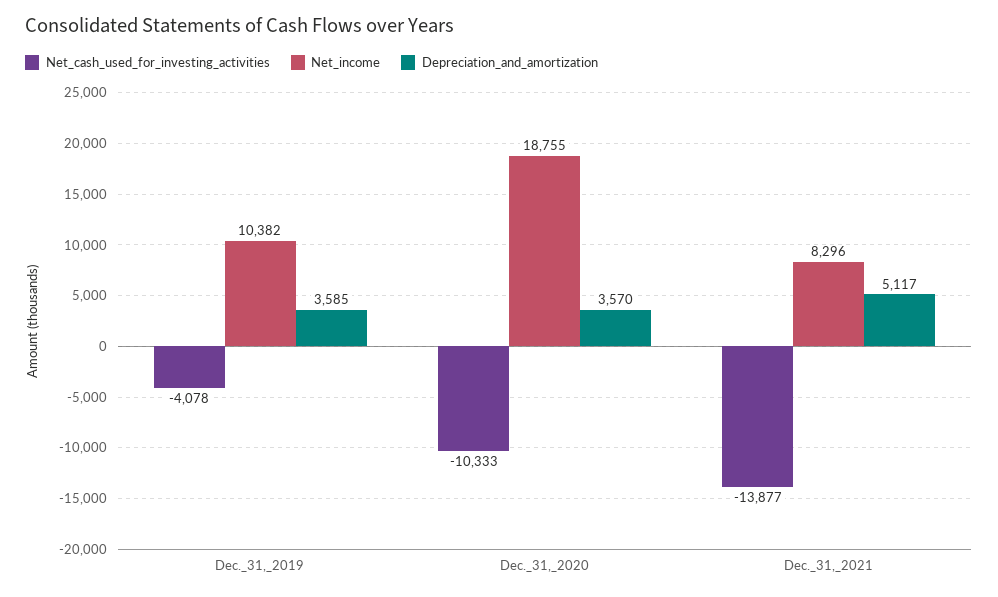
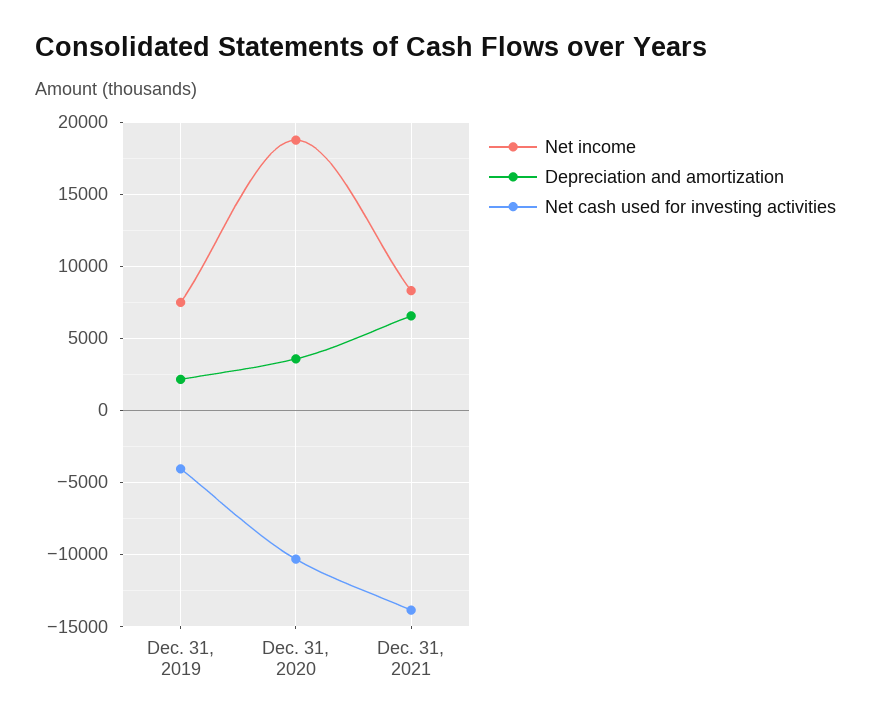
Net_income, Dec._31,_2019: 10382 -> 7500
Depreciation_and_amortization, Dec._31,_2019: 3585 -> 2000
Depreciation_and_amortization, Dec._31,_2021: 5117 -> 6500

